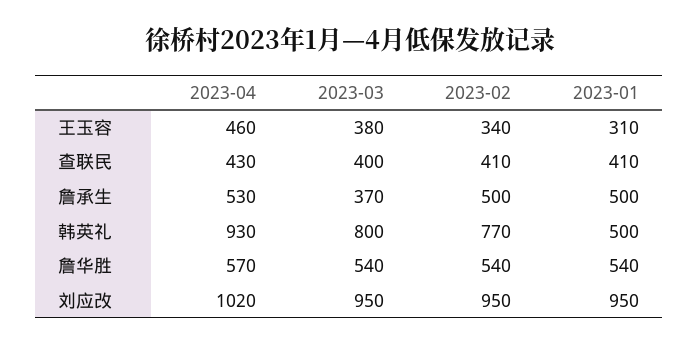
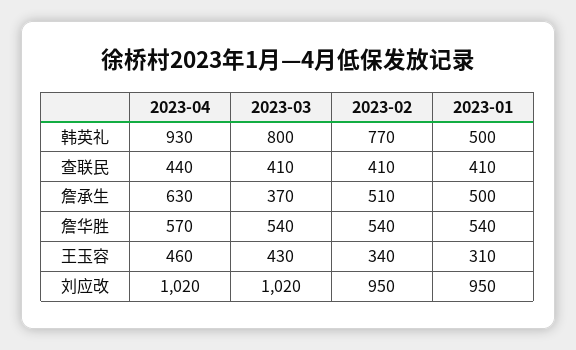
2023-03, 王玉容: 380 -> 430
2023-04, 查联民: 430 -> 440
2023-03, 查联民: 400 -> 410
2023-04, 詹承生: 530 -> 630
2023-02, 詹承生: 500 -> 510
2023-03, 刘应改: 950 -> 1020

